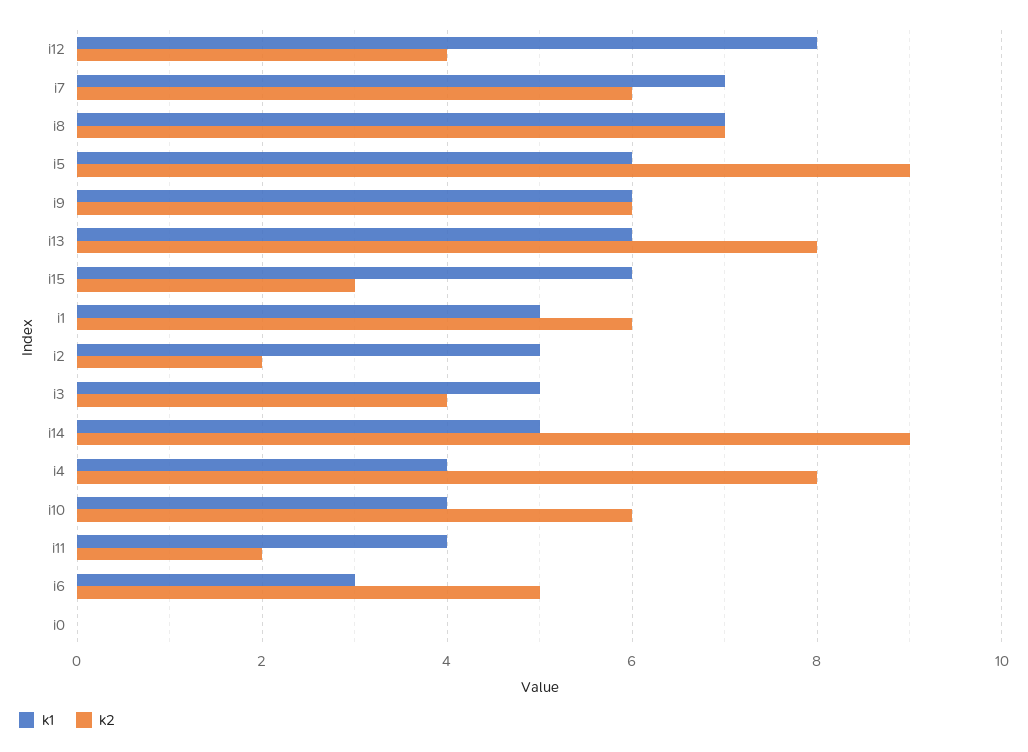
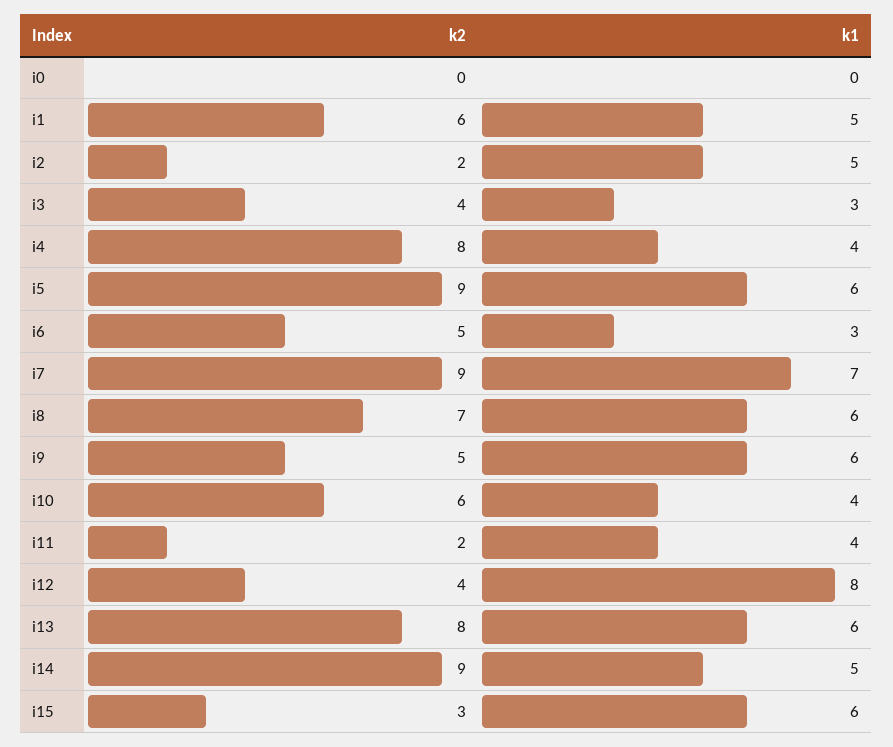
k2, i7: 6 -> 9
k1, i8: 7 -> 6
k2, i9: 6 -> 5
k1, i3: 5 -> 3

